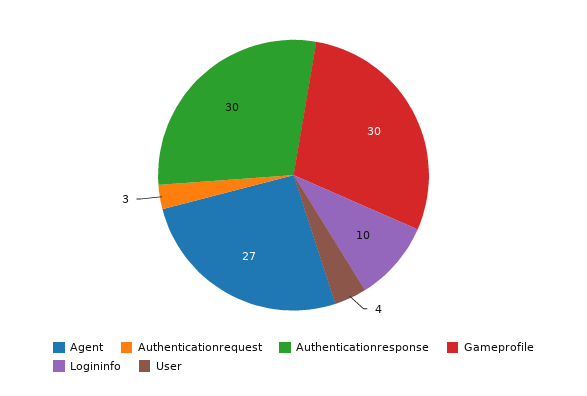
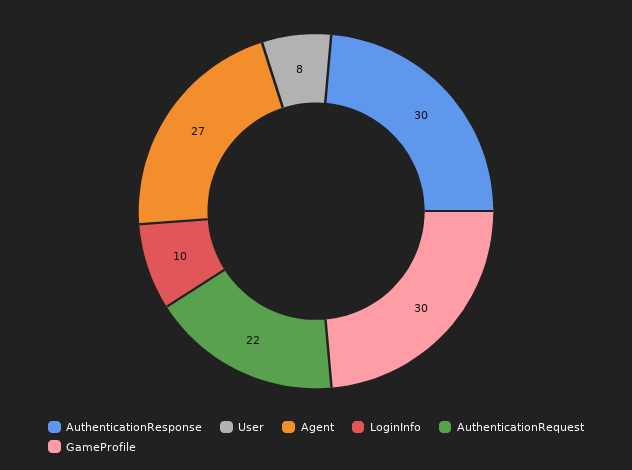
Authenticationrequest: 3 -> 22
User: 4 -> 8

